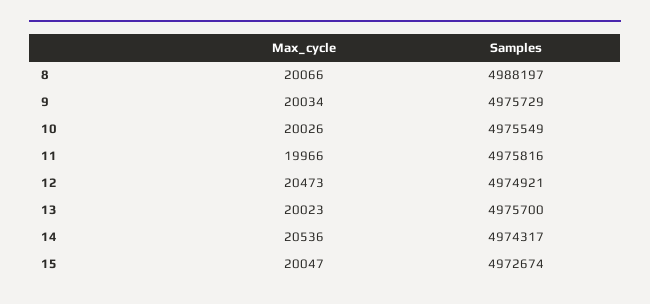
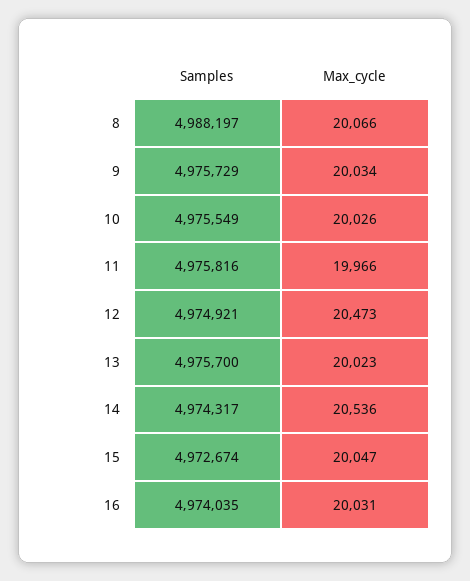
Samples, 16: none -> 4974035
Max_cycle, 16: none -> 20031

